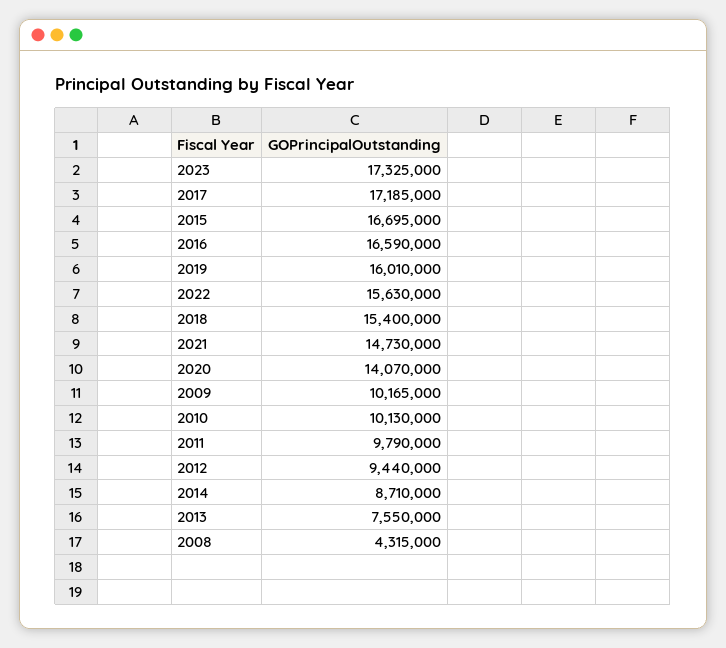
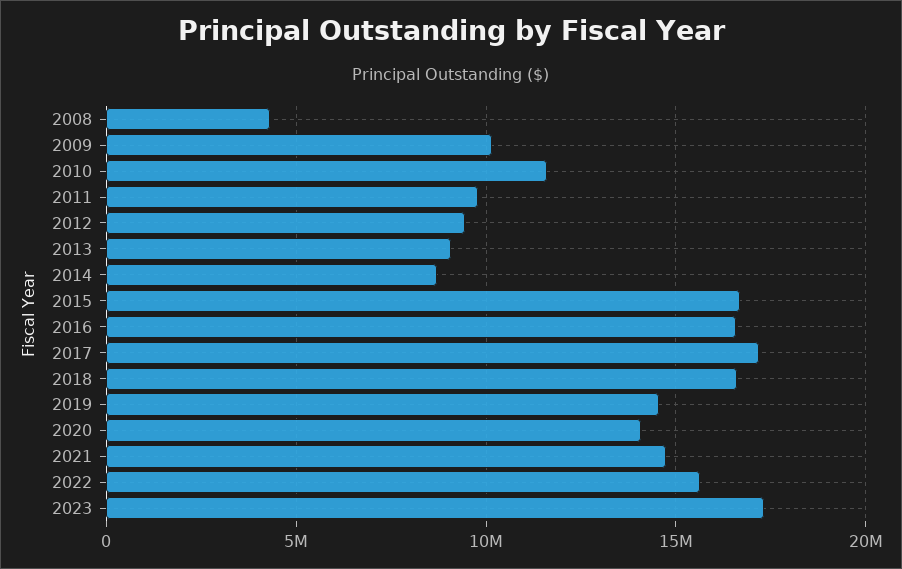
2019: 16010000 -> 14500000
2018: 15400000 -> 16500000
2010: 10130000 -> 11500000
2013: 7550000 -> 9000000

